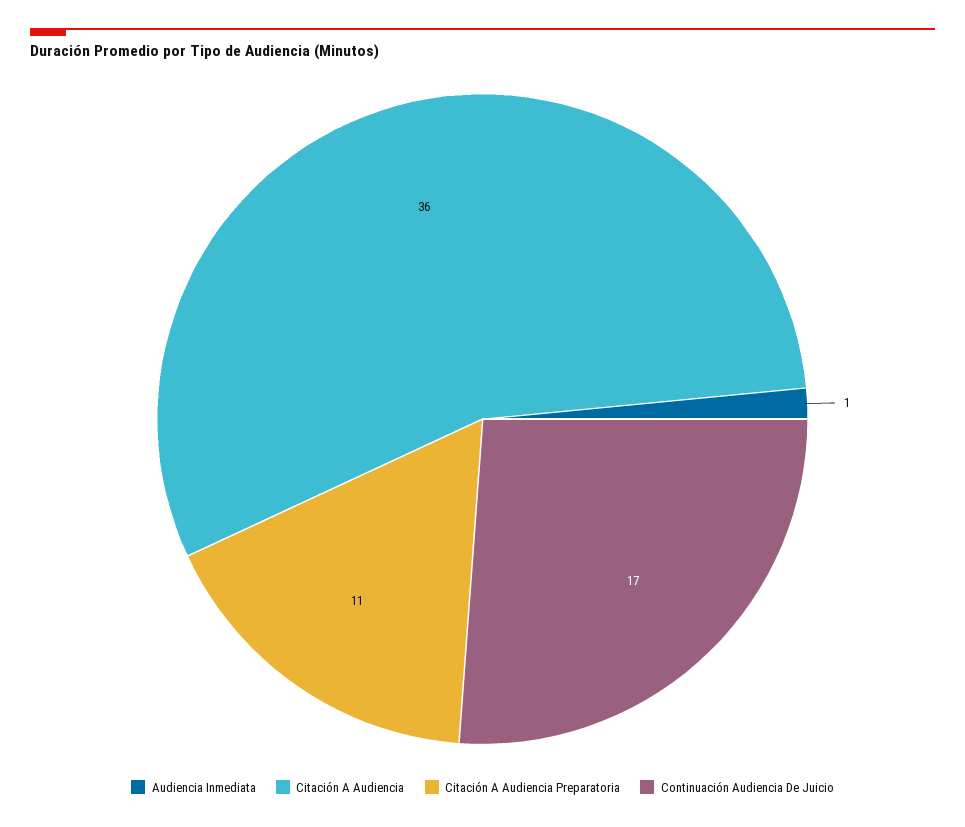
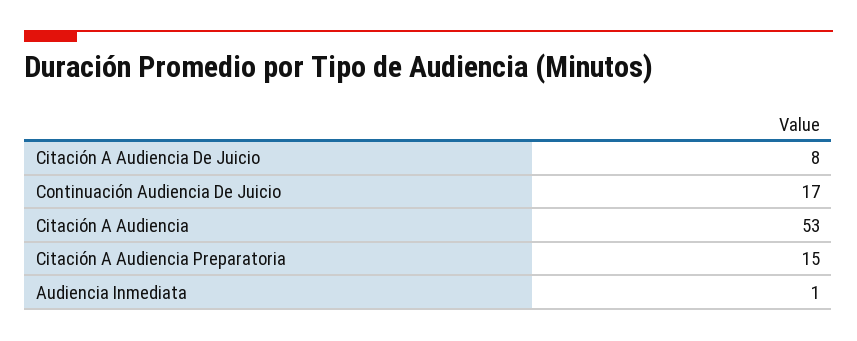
Citación A Audiencia: 36 -> 53
Citación A Audiencia Preparatoria: 11 -> 15
Citación A Audiencia De Juicio: none -> 8

